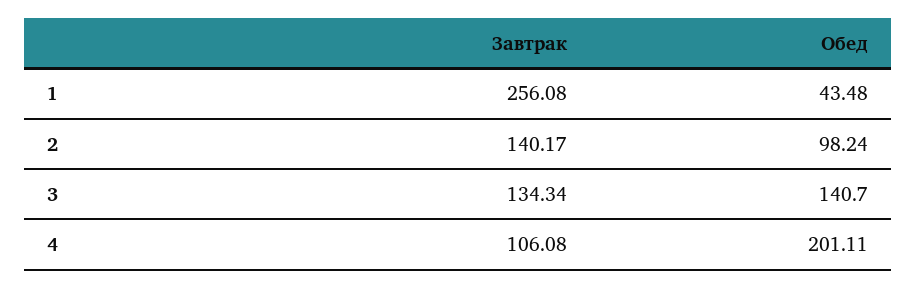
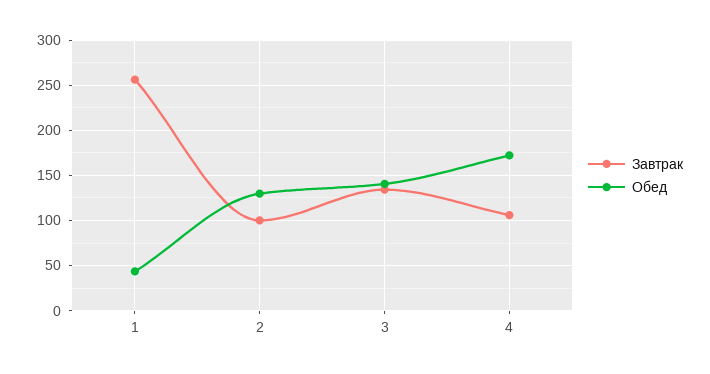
Завтрак, 2: 140.17 -> 100
Обед, 2: 98.24 -> 130
Обед, 4: 201.11 -> 170

